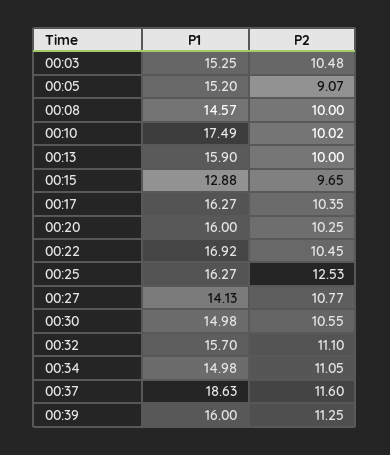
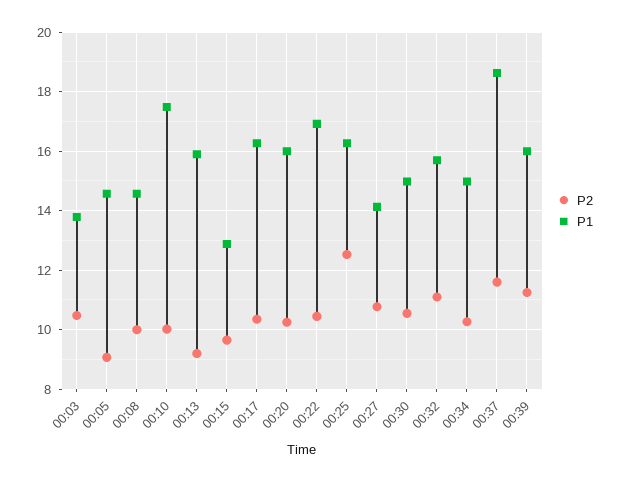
P1, 00:03: 15.25 -> 13.75
P1, 00:05: 15.2 -> 14.5
P2, 00:13: 10 -> 9.25
P2, 00:34: 11.05 -> 10.25

